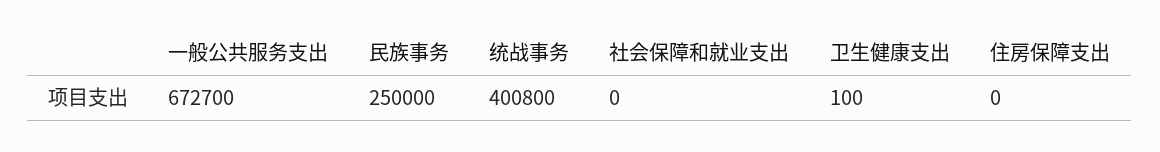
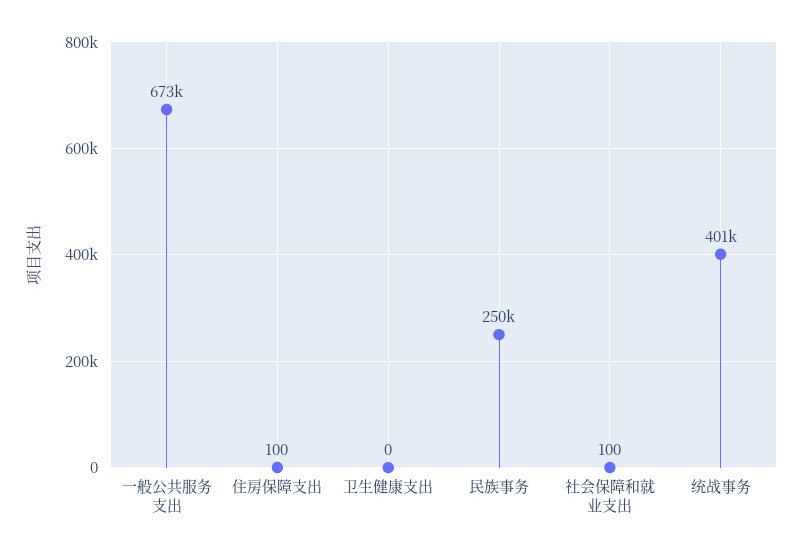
社会保障和就业支出: 0 -> 100
卫生健康支出: 100 -> 0
住房保障支出: 0 -> 100

